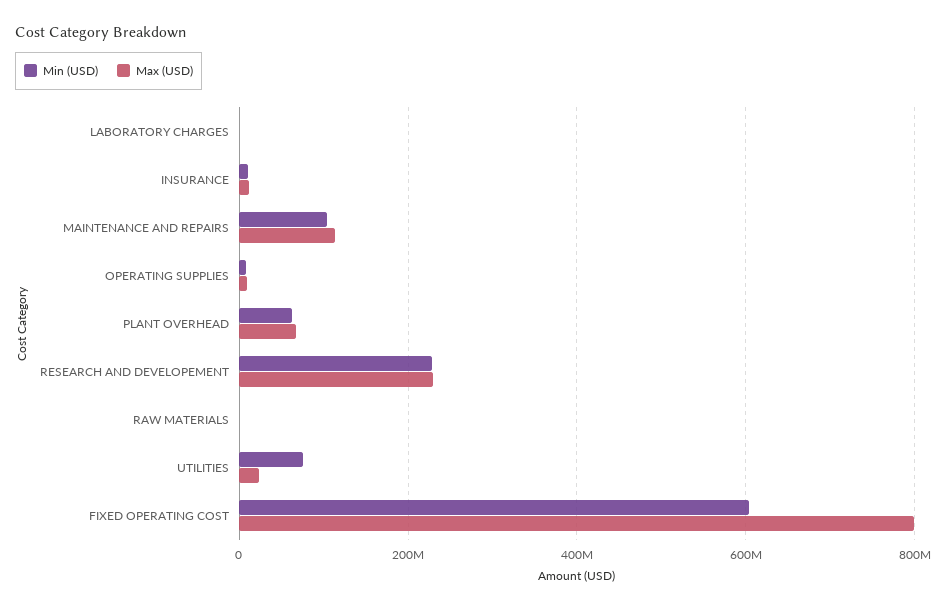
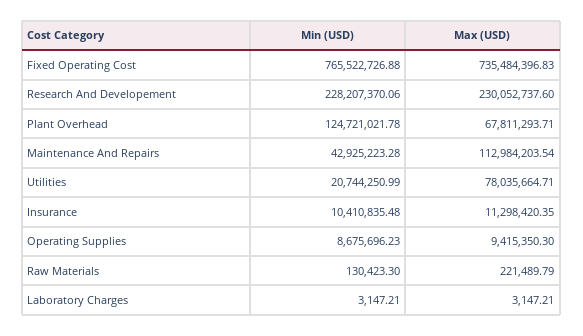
Min (USD), MAINTENANCE AND REPAIRS: 100000000 -> 42925223.28
Min (USD), PLANT OVERHEAD: 60000000 -> 124721021.78
Min (USD), UTILITIES: 80000000 -> 20744250.99
Max (USD), UTILITIES: 20000000 -> 78035664.71
Min (USD), FIXED OPERATING COST: 600000000 -> 765522726.88
Max (USD), FIXED OPERATING COST: 800000000 -> 735484396.83

